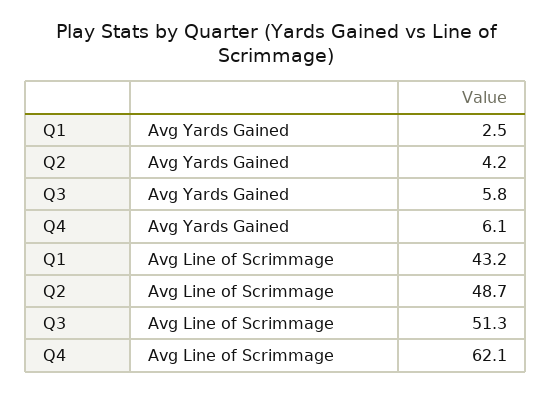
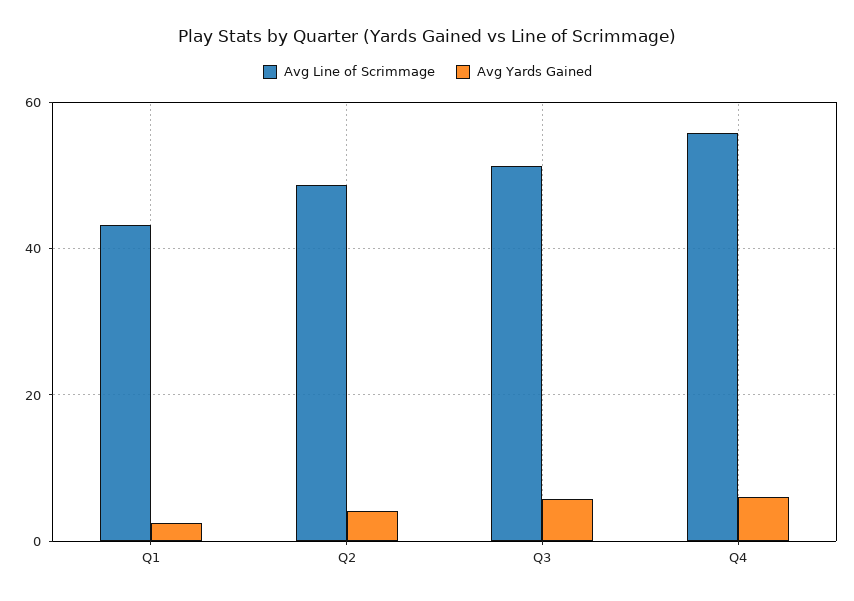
Avg Line of Scrimmage, Q4: 62.1 -> 56

